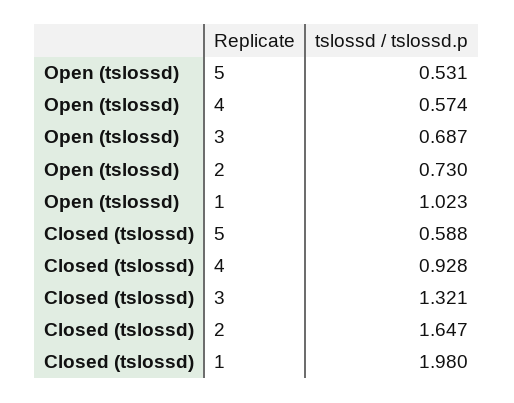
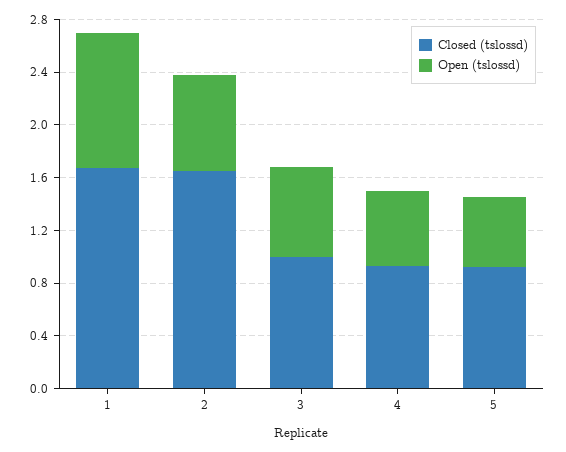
Closed (tslossd), 5: 0.588 -> 0.9
Closed (tslossd), 3: 1.321 -> 1
Closed (tslossd), 1: 1.98 -> 1.7

